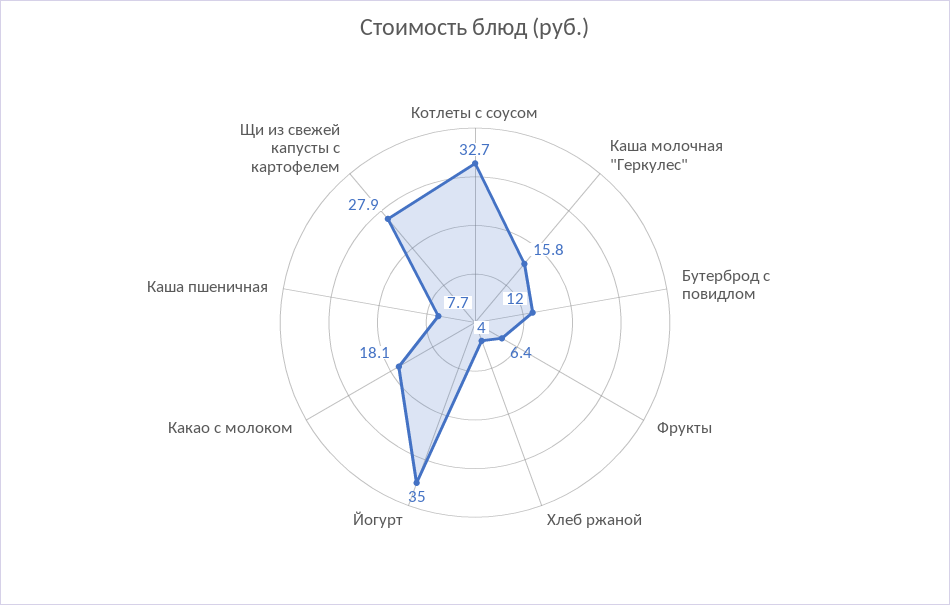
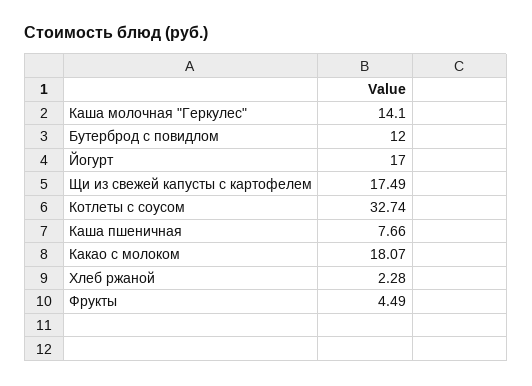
Каша молочная "Геркулес": 15.8 -> 14.1
Фрукты: 6.4 -> 4.49
Хлеб ржаной: 4 -> 2.28
Йогурт: 35 -> 17
Щи из свежей капусты с картофелем: 27.9 -> 17.49

